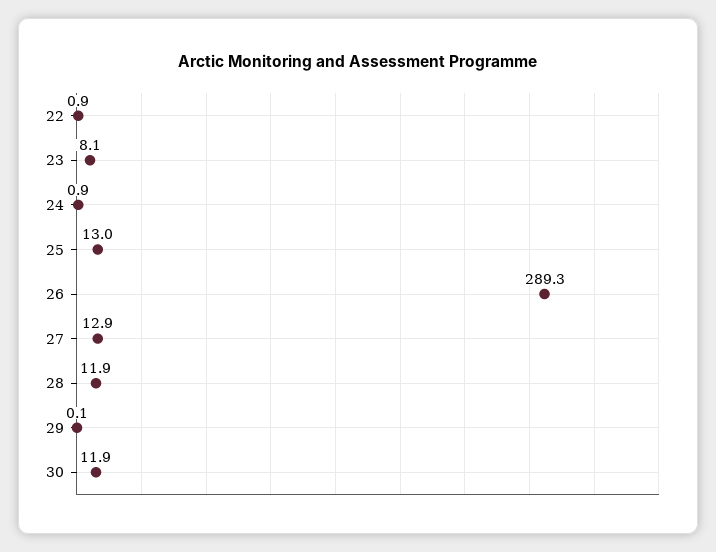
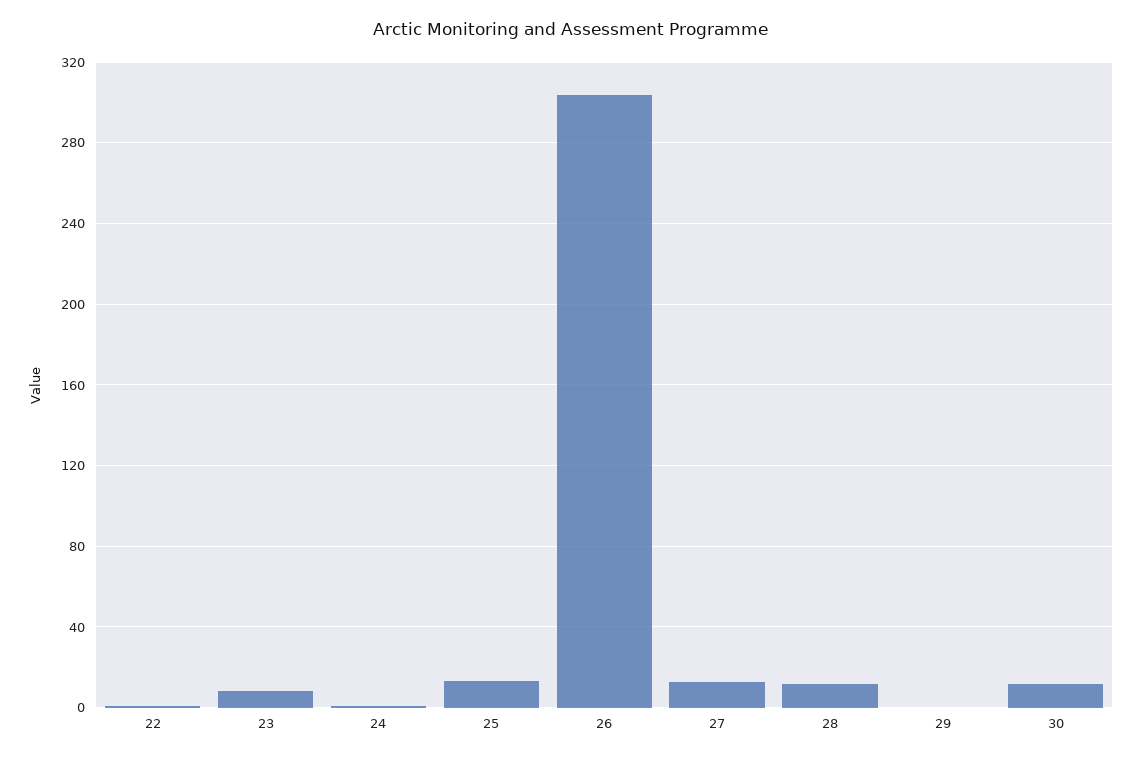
26: 289.3 -> 305

